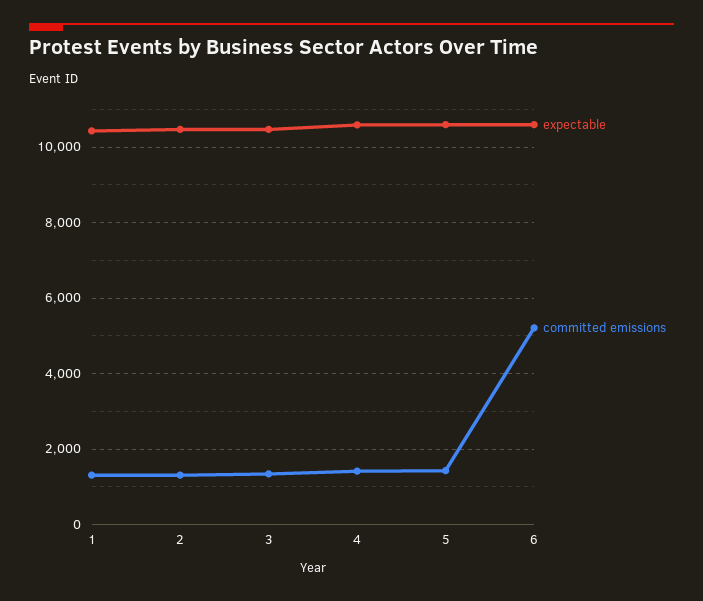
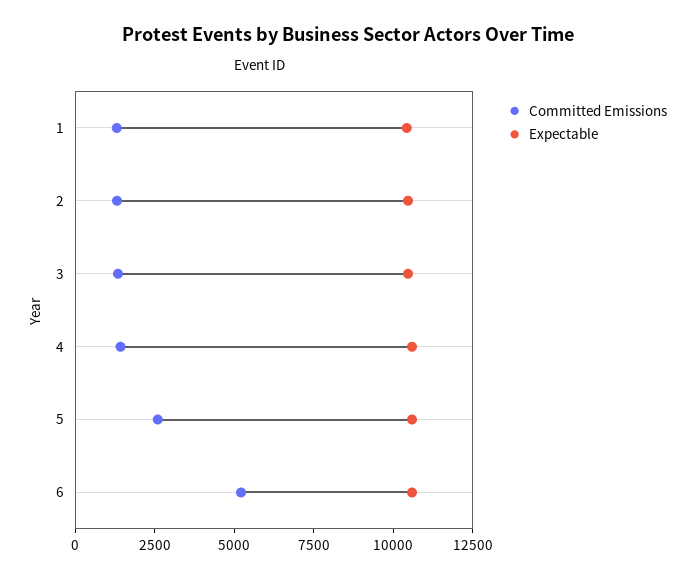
committed emissions, 5: 1400 -> 2500

